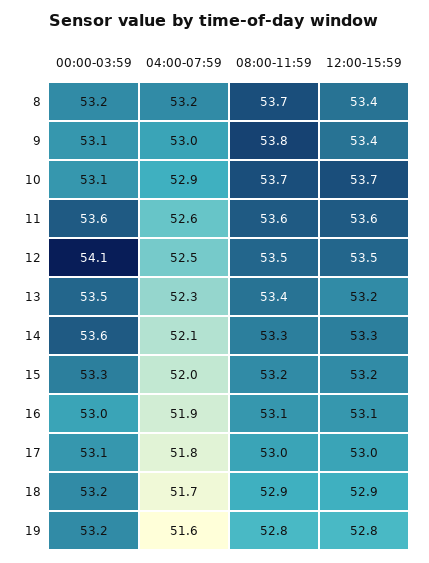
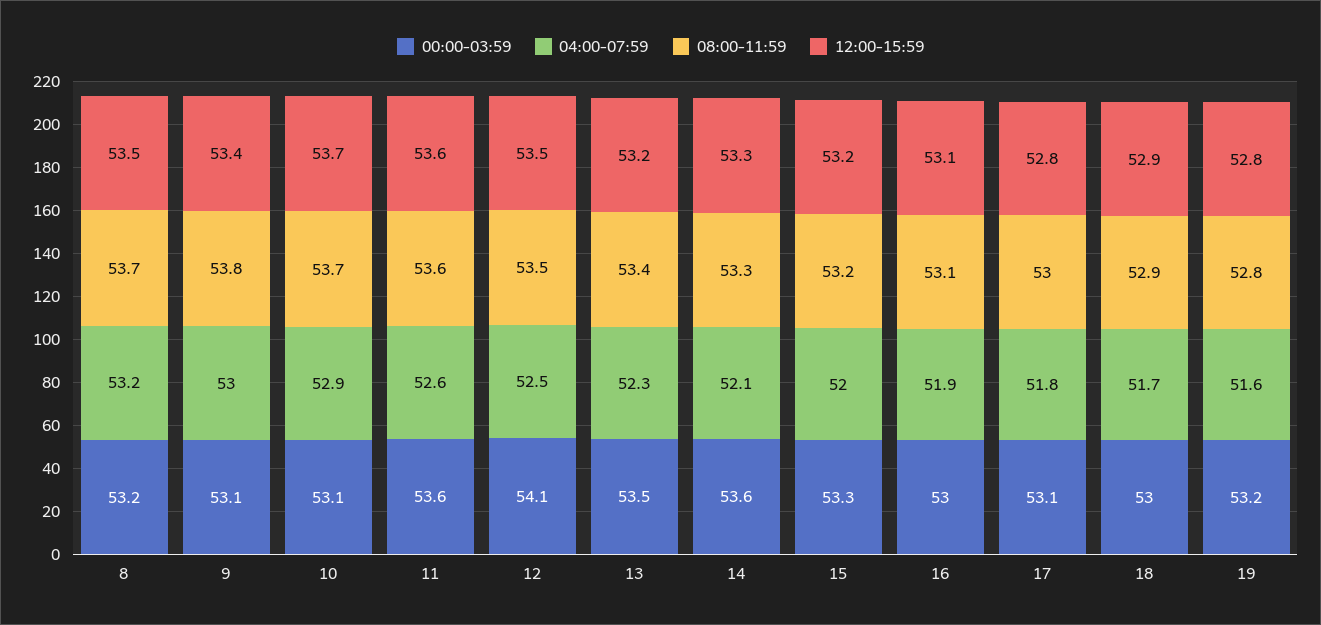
12:00-15:59, 8: 53.4 -> 53.5
12:00-15:59, 17: 53 -> 52.8
00:00-03:59, 18: 53.2 -> 53

